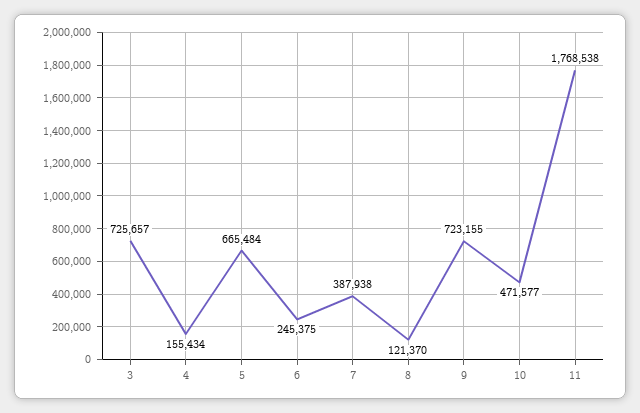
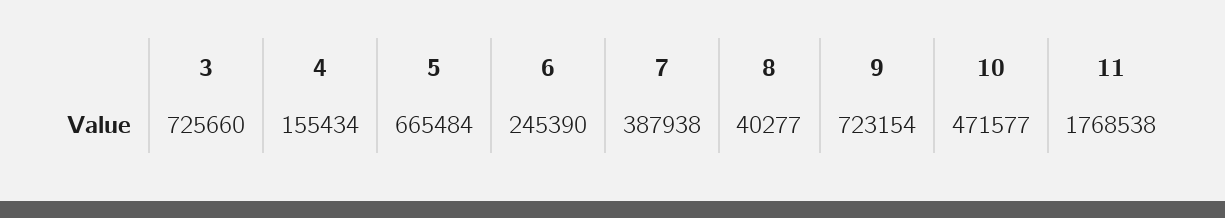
3: 725657 -> 725660
6: 245375 -> 245390
8: 121370 -> 40277
9: 723155 -> 723154

